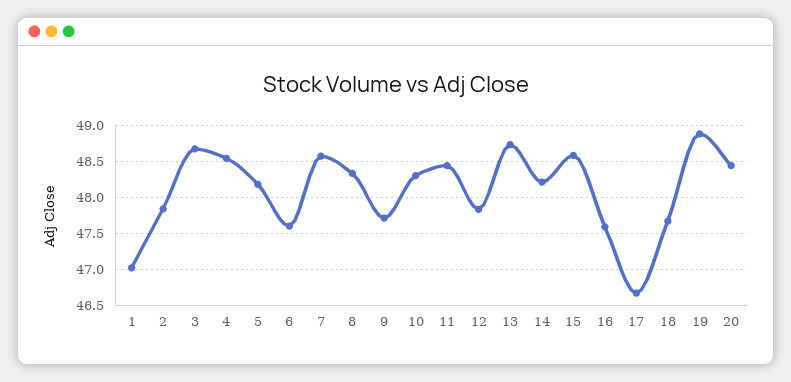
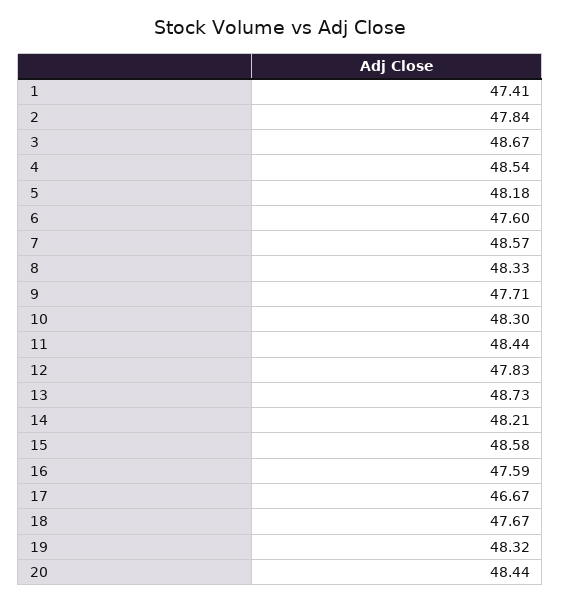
1: 47 -> 47.41
19: 48.9 -> 48.32

